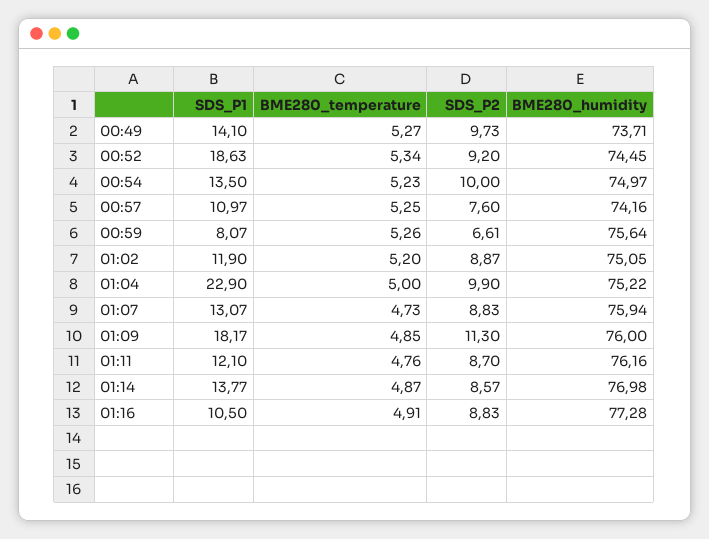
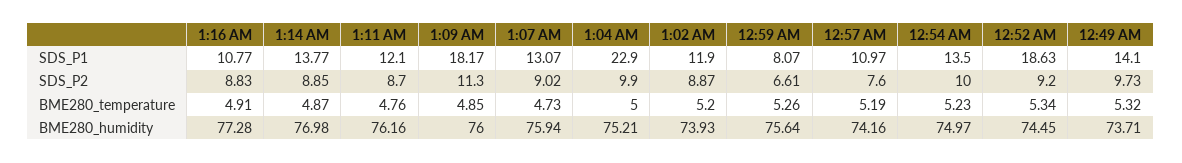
BME280_temperature, 00:49: 5.27 -> 5.32
BME280_temperature, 00:57: 5.25 -> 5.19
BME280_humidity, 01:02: 75.05 -> 73.93
BME280_humidity, 01:04: 75.22 -> 75.21
SDS_P2, 01:07: 8.83 -> 9.02
SDS_P2, 01:14: 8.57 -> 8.85
SDS_P1, 01:16: 10.5 -> 10.77

